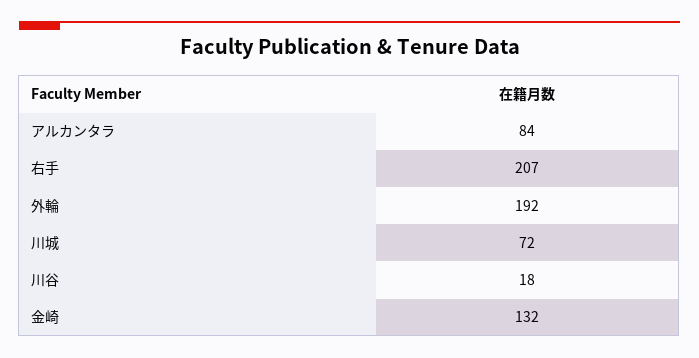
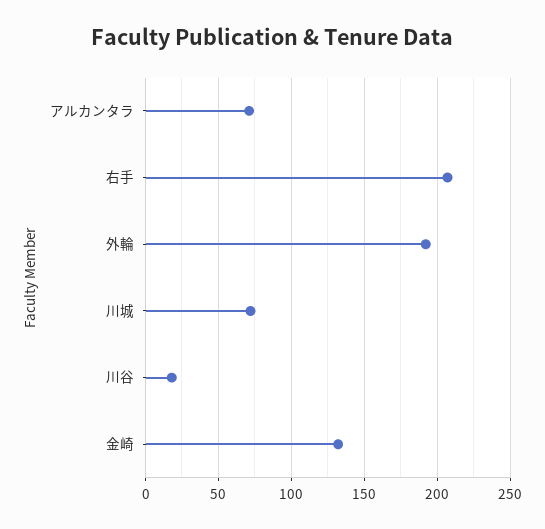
アルカンタラ: 84 -> 70

